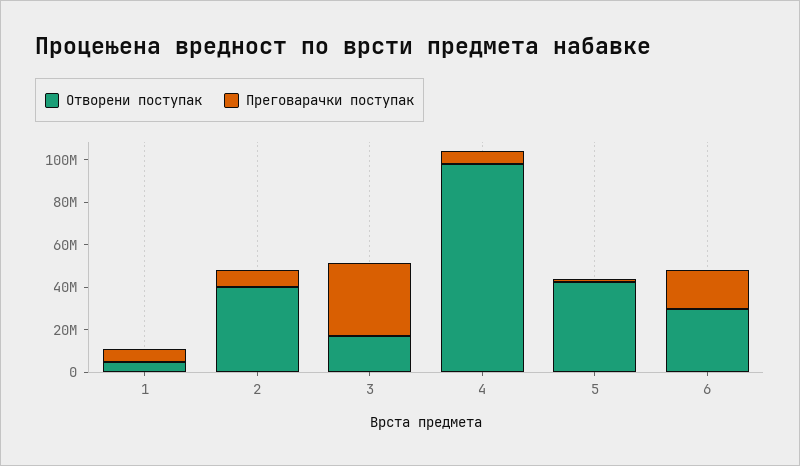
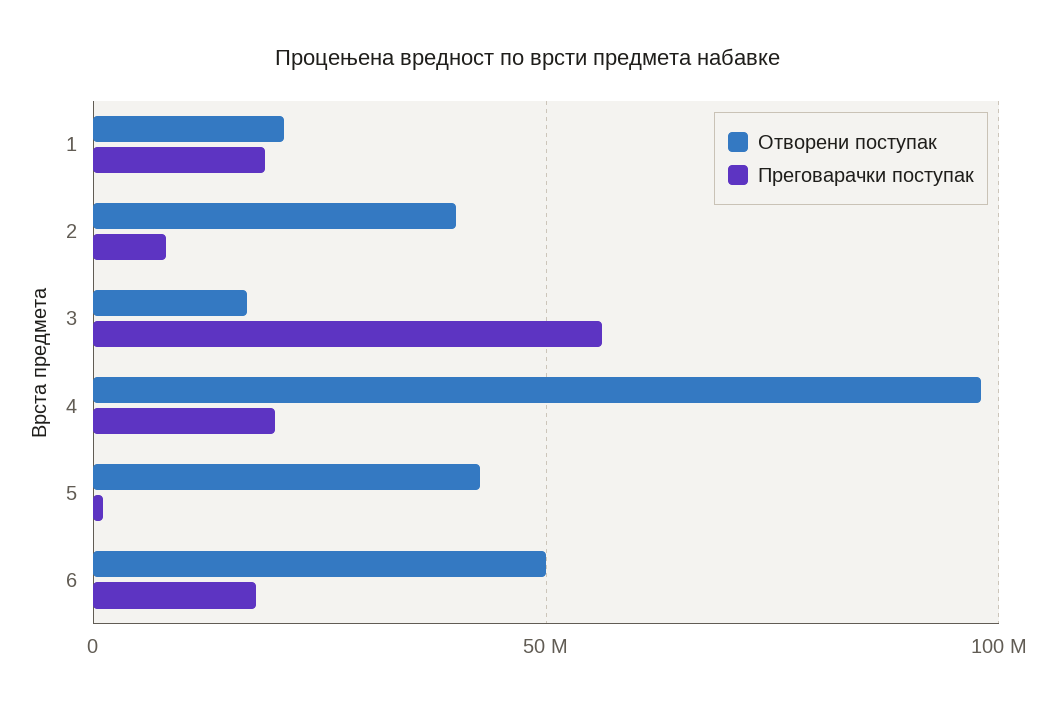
Отворени поступак, 1: 5000000 -> 20000000
Преговарачки поступак, 1: 5000000 -> 20000000
Преговарачки поступак, 3: 35000000 -> 55000000
Преговарачки поступак, 4: 5000000 -> 20000000
Отворени поступак, 6: 30000000 -> 50000000

